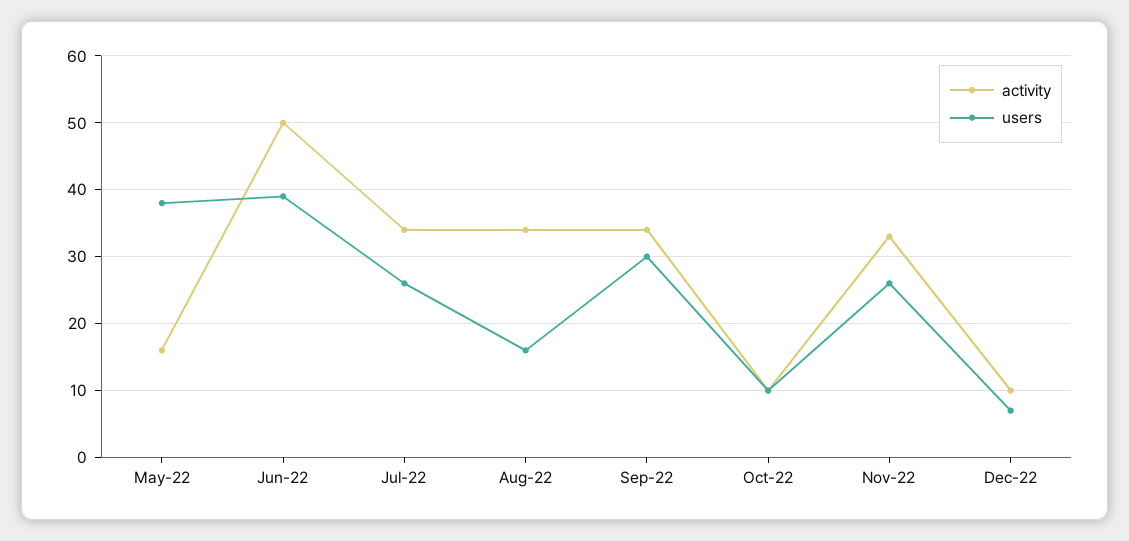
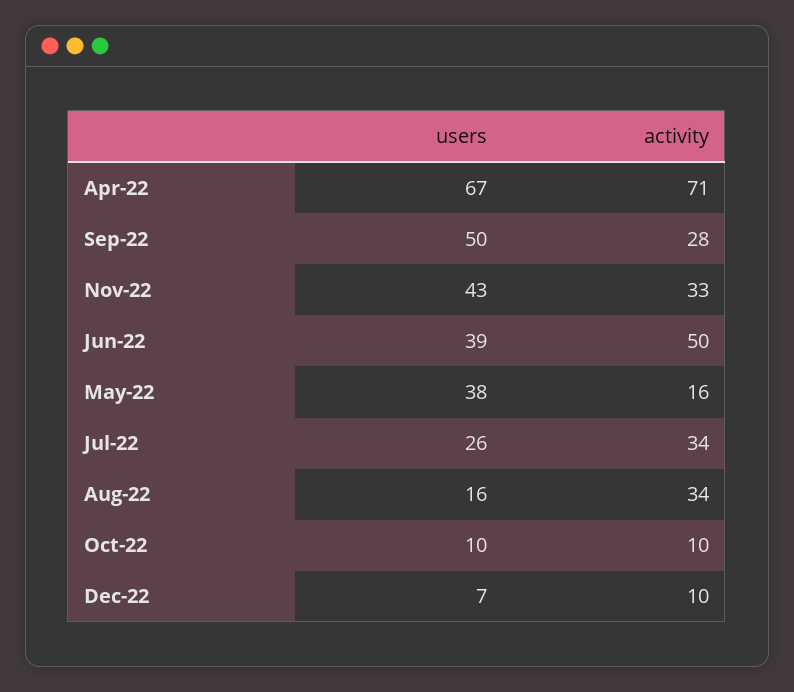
activity, Sep-22: 34 -> 28
users, Sep-22: 30 -> 50
users, Nov-22: 26 -> 43
users, Apr-22: none -> 67
activity, Apr-22: none -> 71

